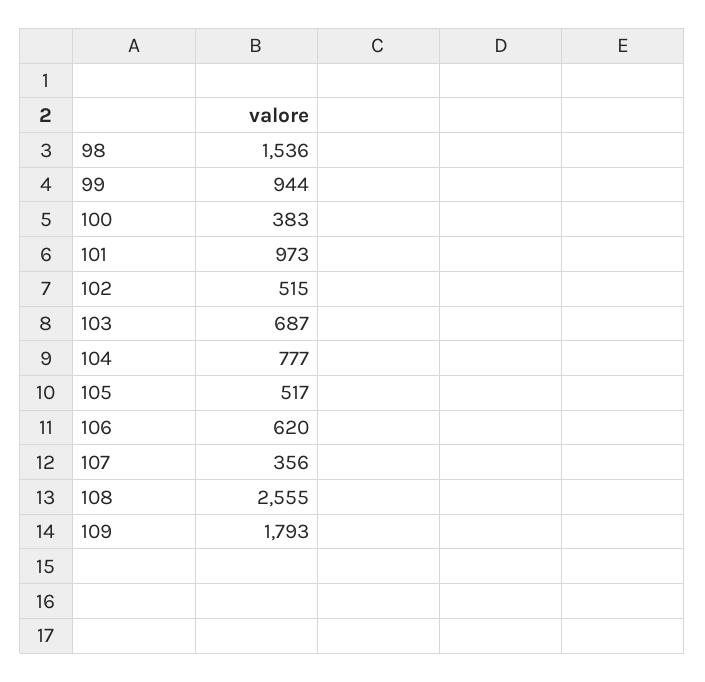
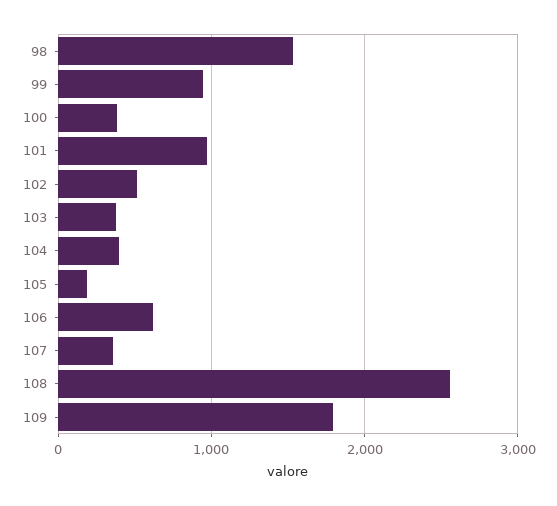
103: 687 -> 400
104: 777 -> 400
105: 517 -> 200

